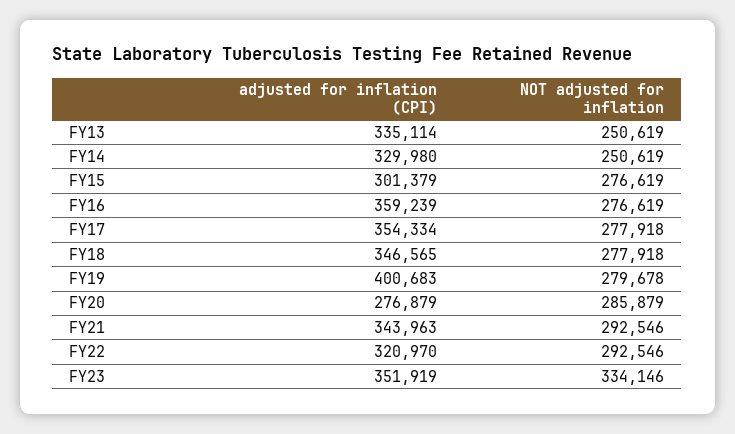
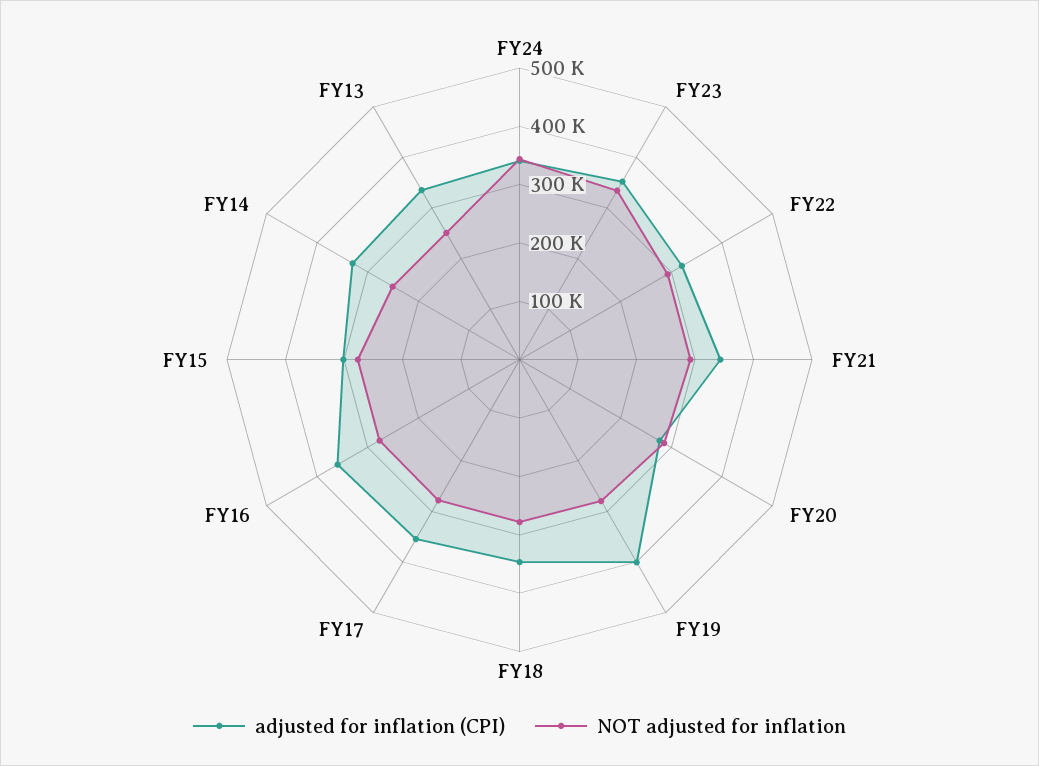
adjusted for inflation (CPI), FY24: none -> 340000
NOT adjusted for inflation, FY24: none -> 340000

